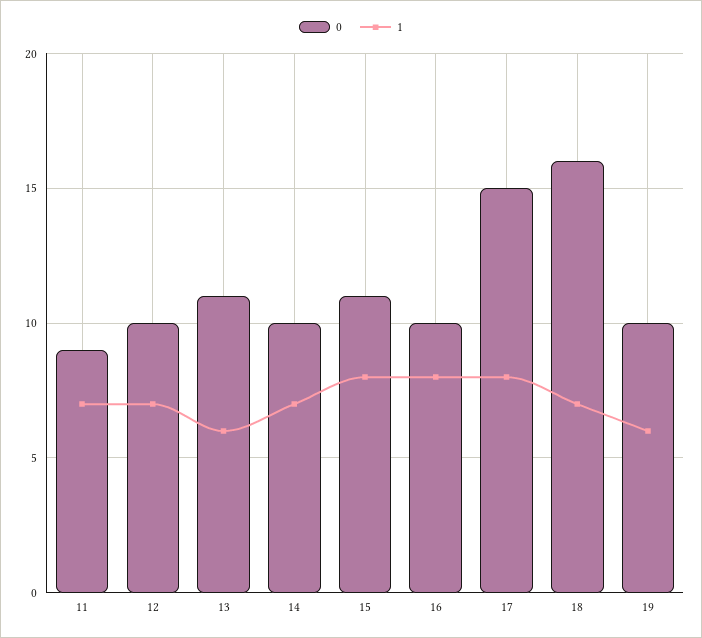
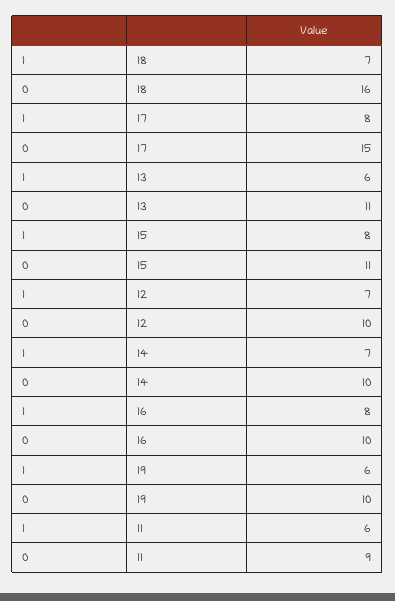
1, 11: 7 -> 6

